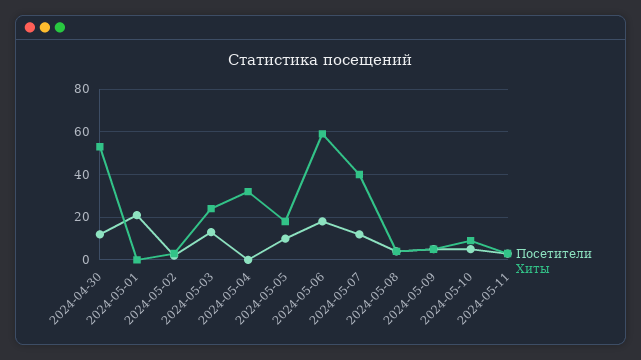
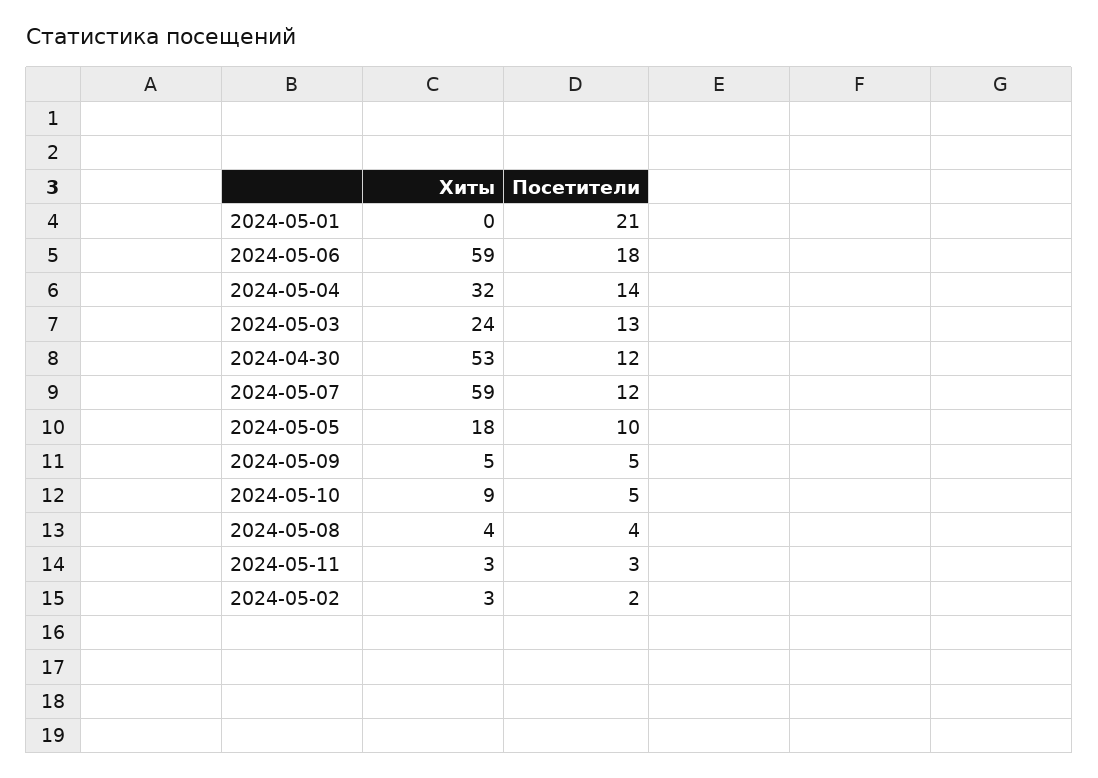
Посетители, 2024-05-04: 0 -> 14
Хиты, 2024-05-07: 40 -> 59

